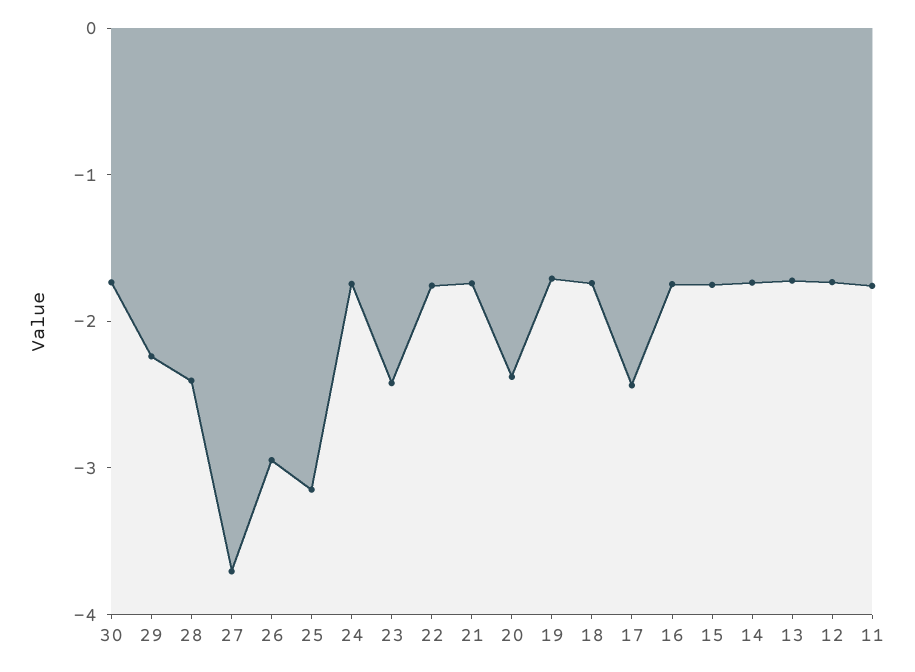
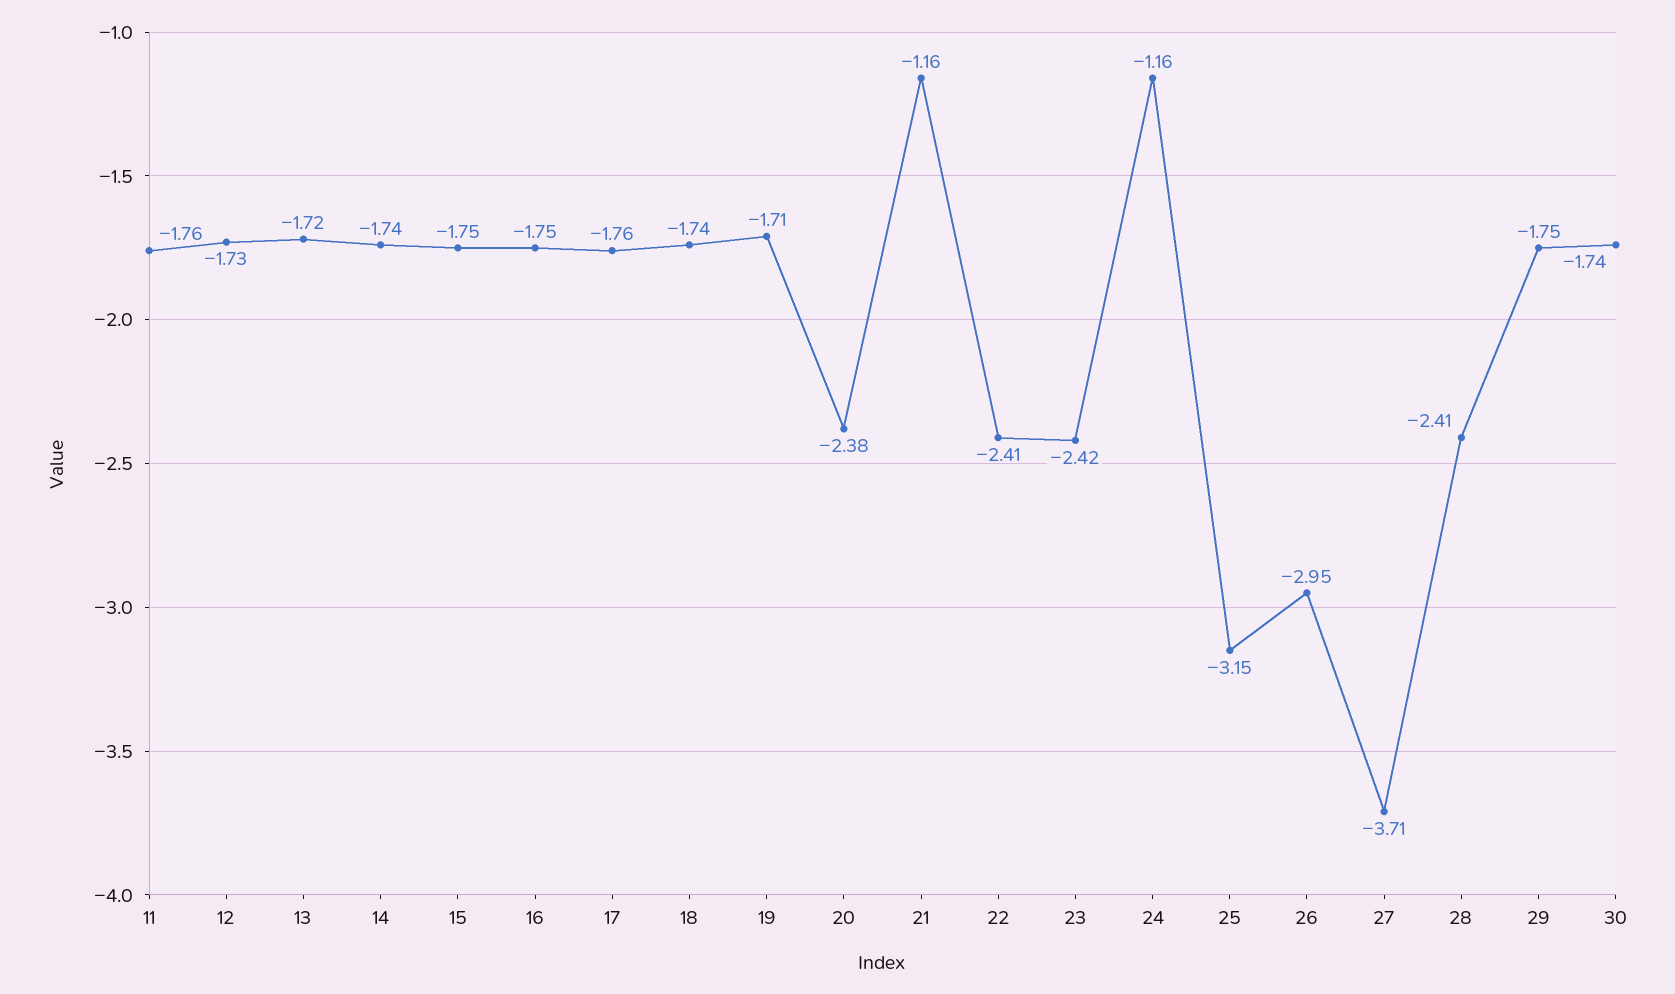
29: -2.2 -> -1.75
24: -1.8 -> -1.16
22: -1.8 -> -2.41
21: -1.8 -> -1.16
17: -2.4 -> -1.76

